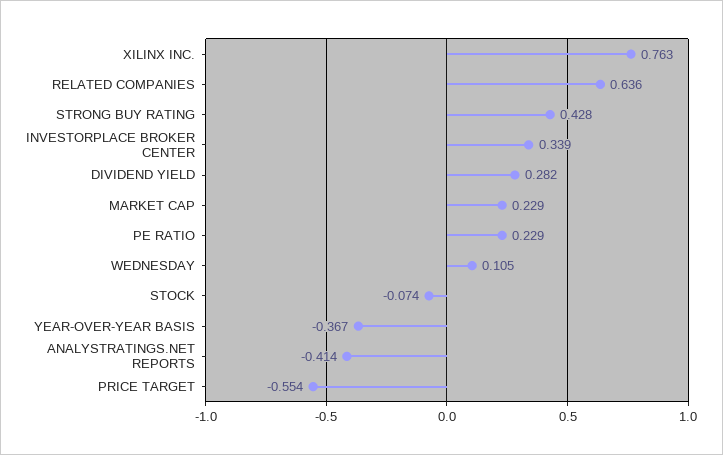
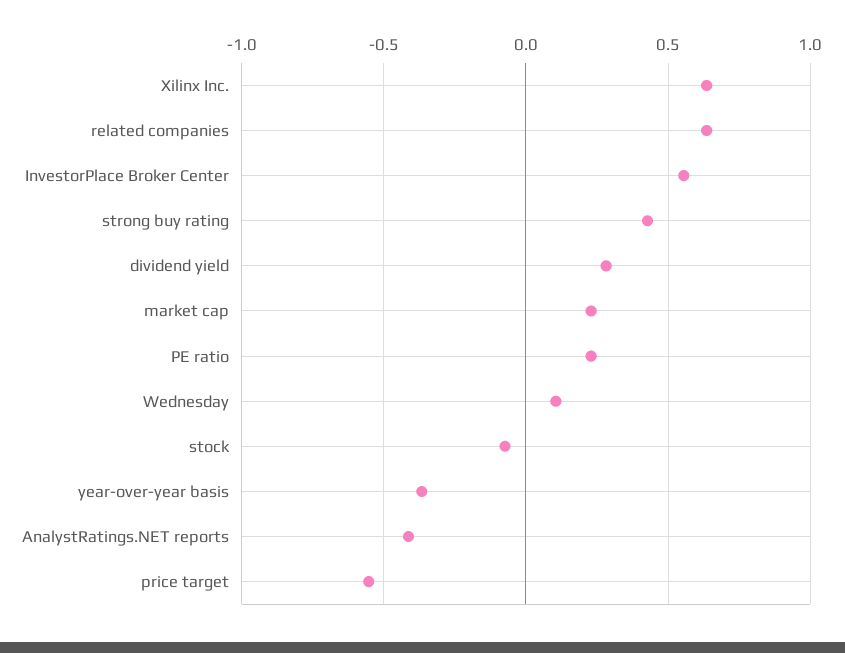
XILINX INC.: 0.763 -> 0.65
INVESTORPLACE BROKER CENTER: 0.339 -> 0.55

